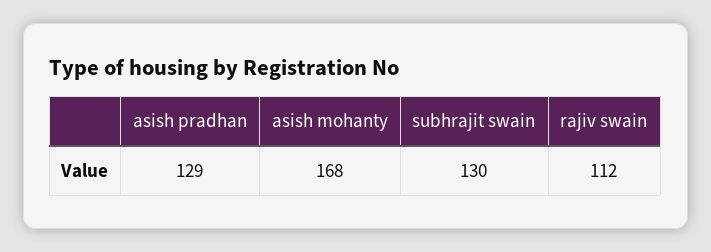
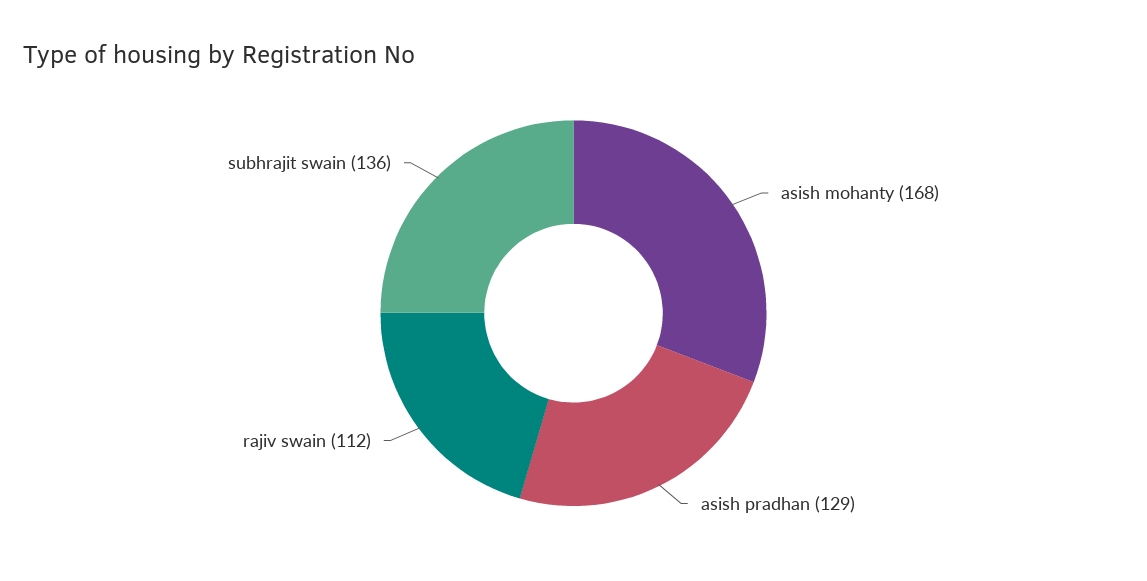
subhrajit swain: 130 -> 136

